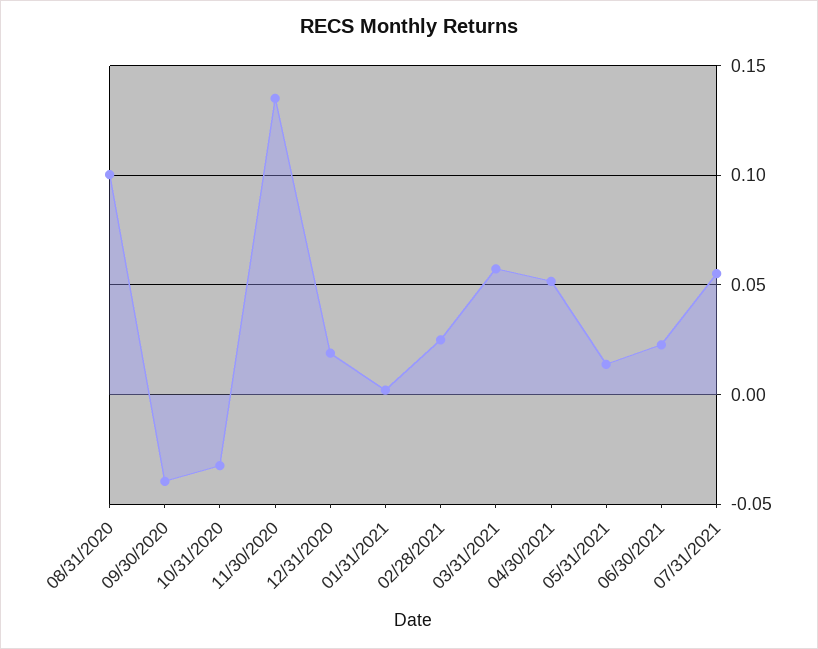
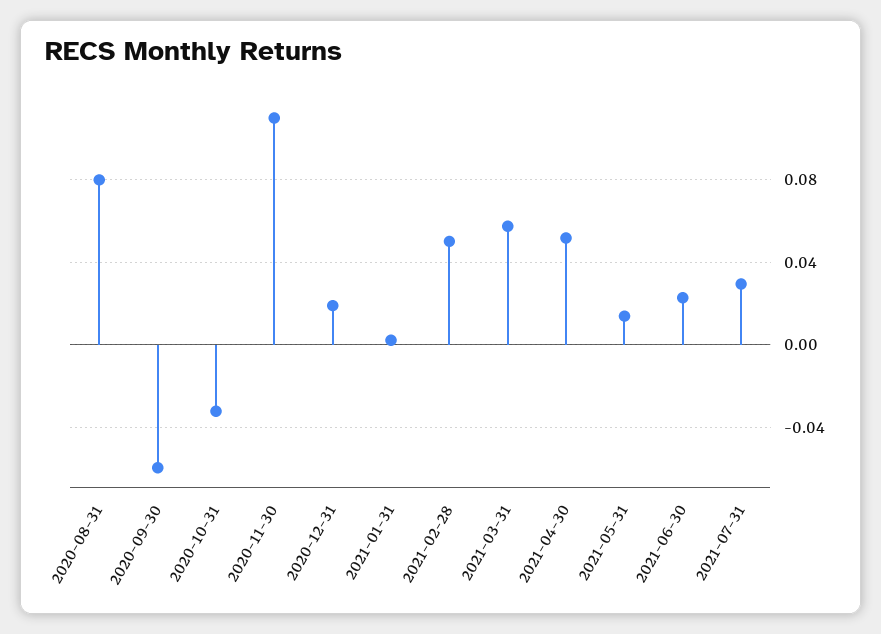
08/31/2020: 0.1 -> 0.08
09/30/2020: -0.04 -> -0.06
11/30/2020: 0.135 -> 0.11
02/28/2021: 0.025 -> 0.05
07/31/2021: 0.055 -> 0.03

